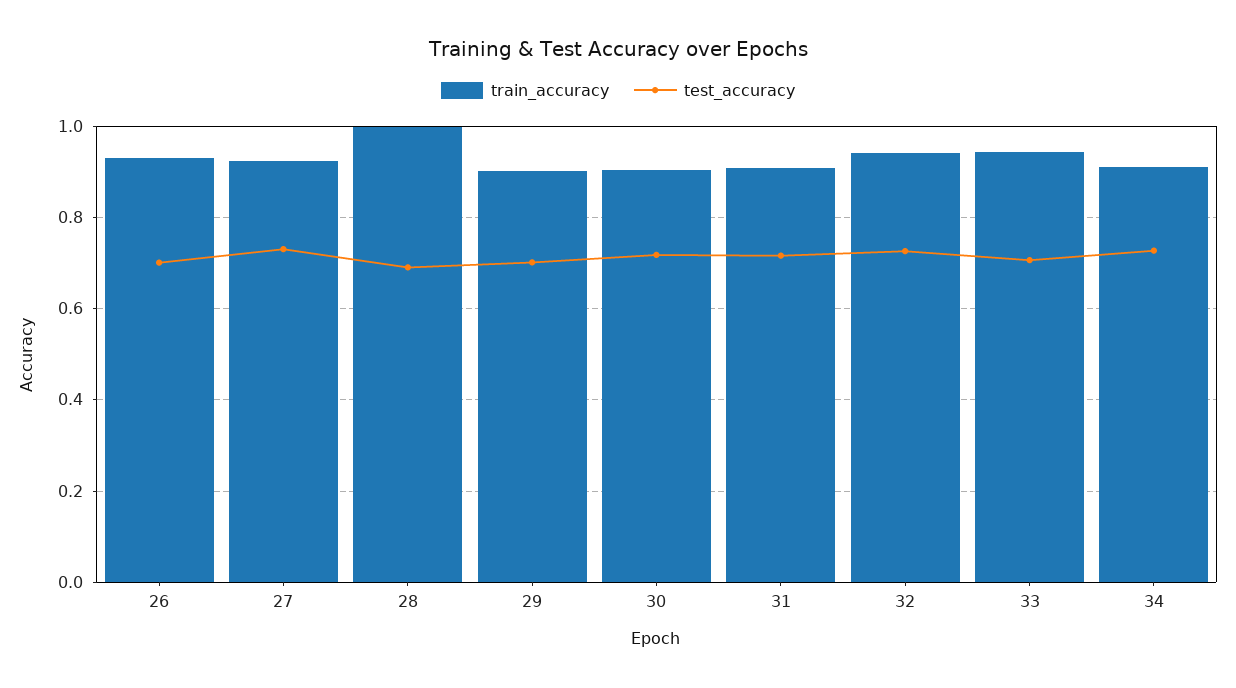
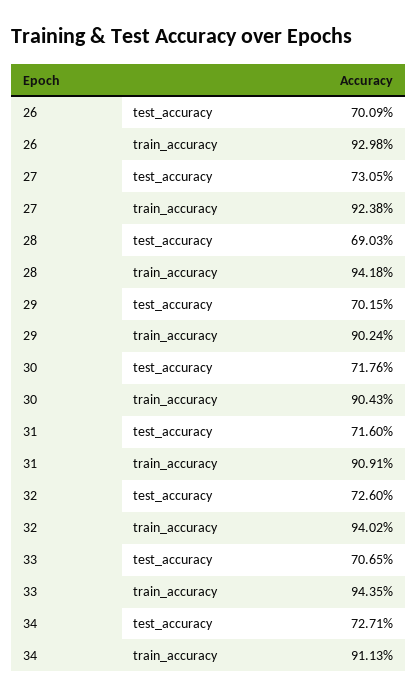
train_accuracy, 28: 1 -> 0.9418

